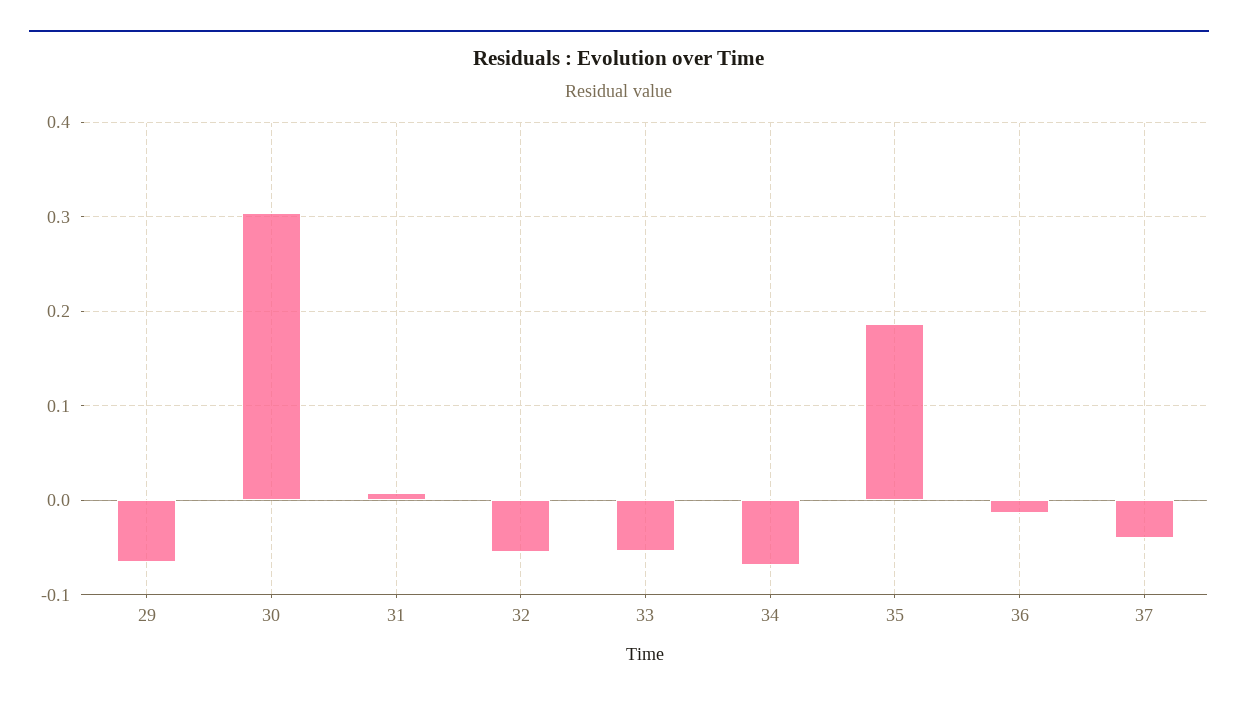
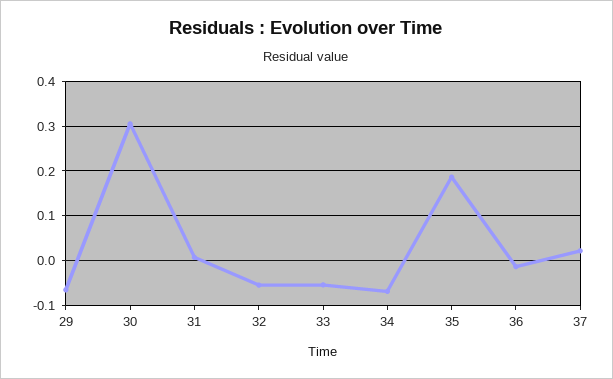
37: -0.04 -> 0.02

